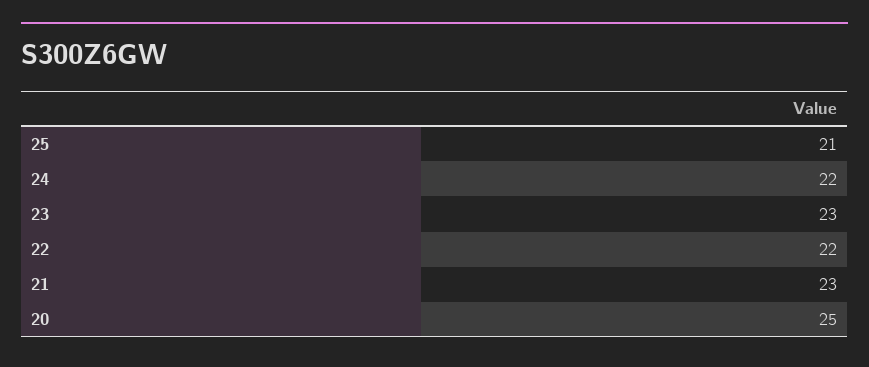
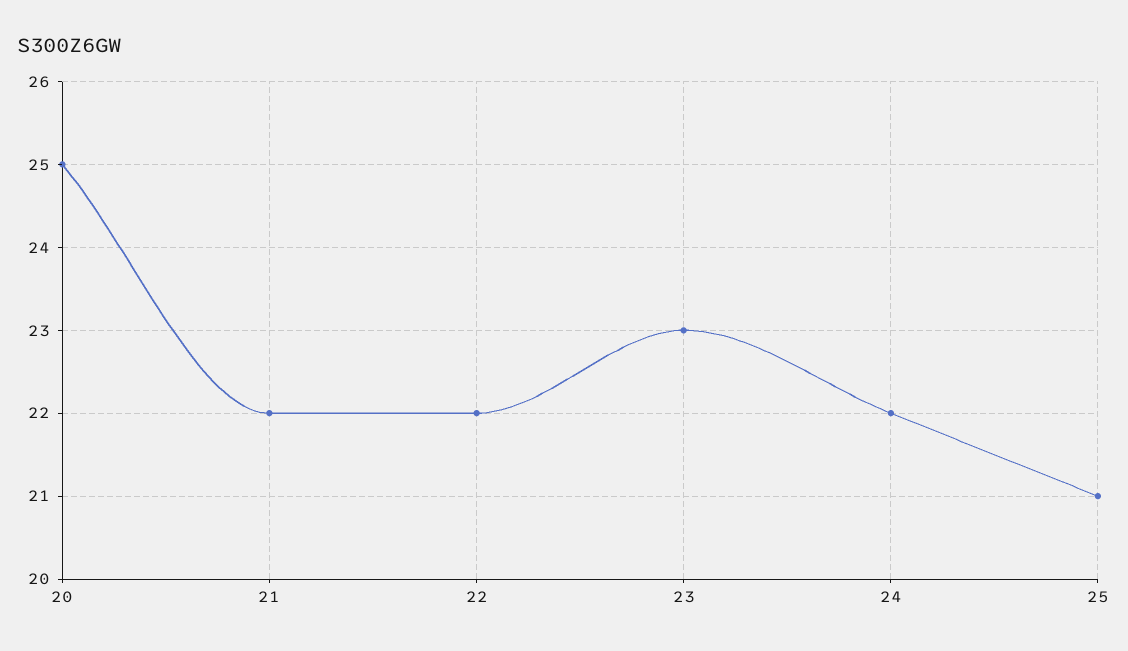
21: 23 -> 22

